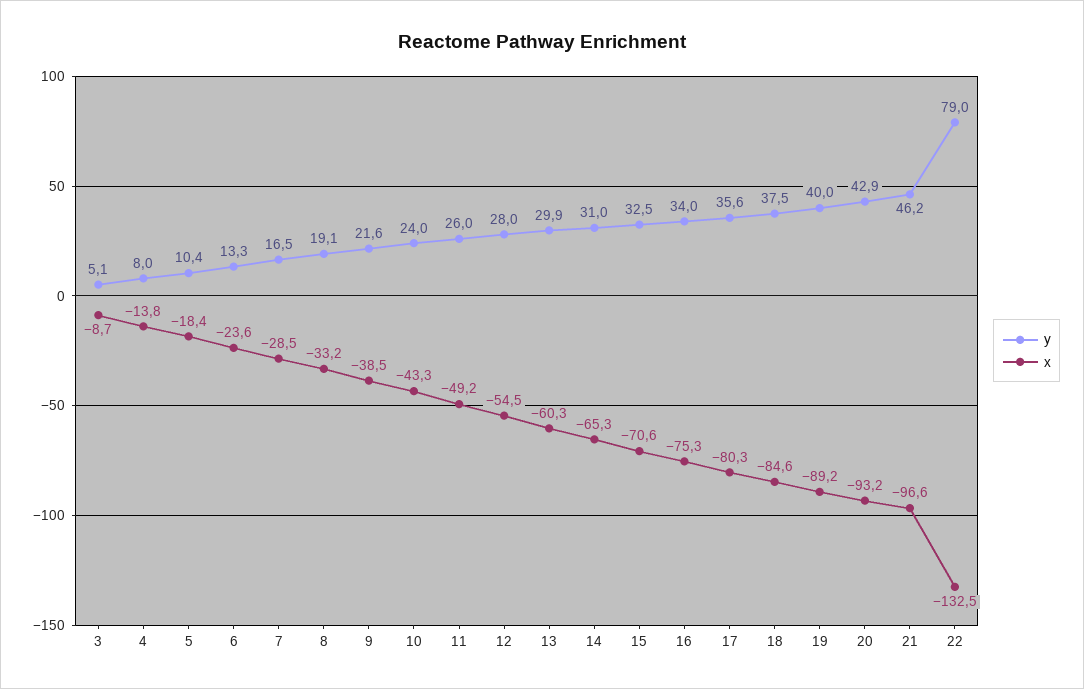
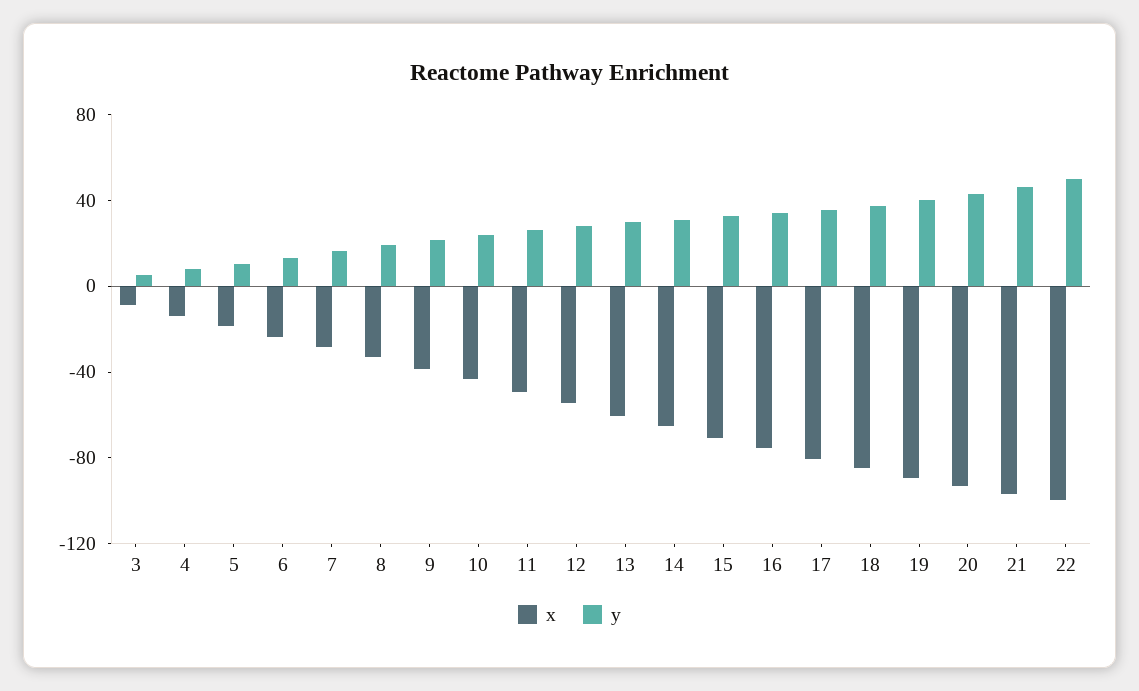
y, 22: 79 -> 50
x, 22: -132.5 -> -100

